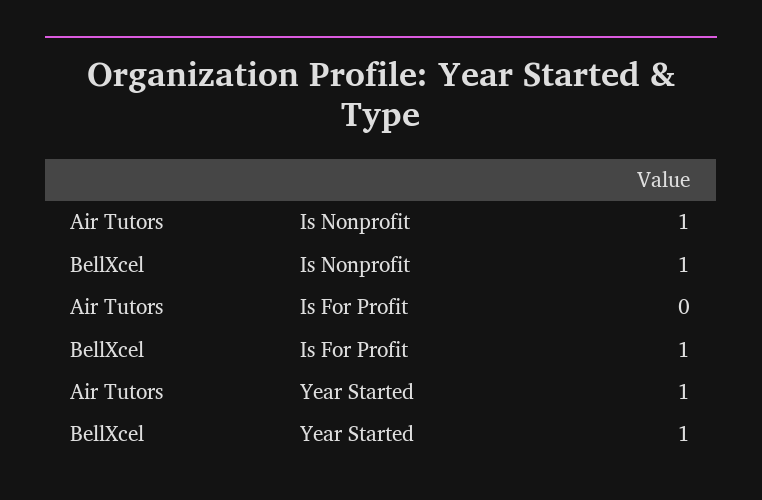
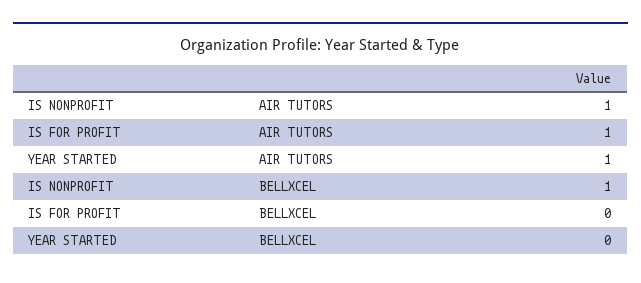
Air Tutors, Is For Profit: 0 -> 1
BellXcel, Is For Profit: 1 -> 0
BellXcel, Year Started: 1 -> 0

